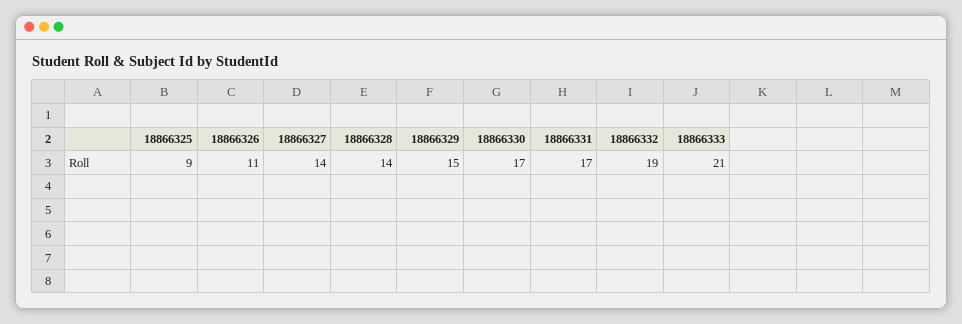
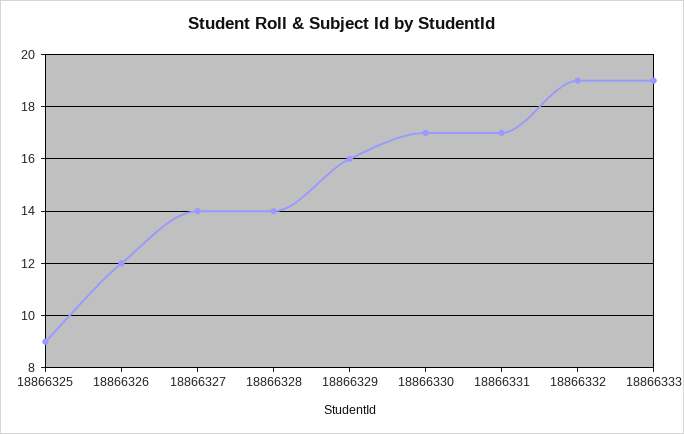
18866326: 11 -> 12
18866329: 15 -> 16
18866333: 21 -> 19

